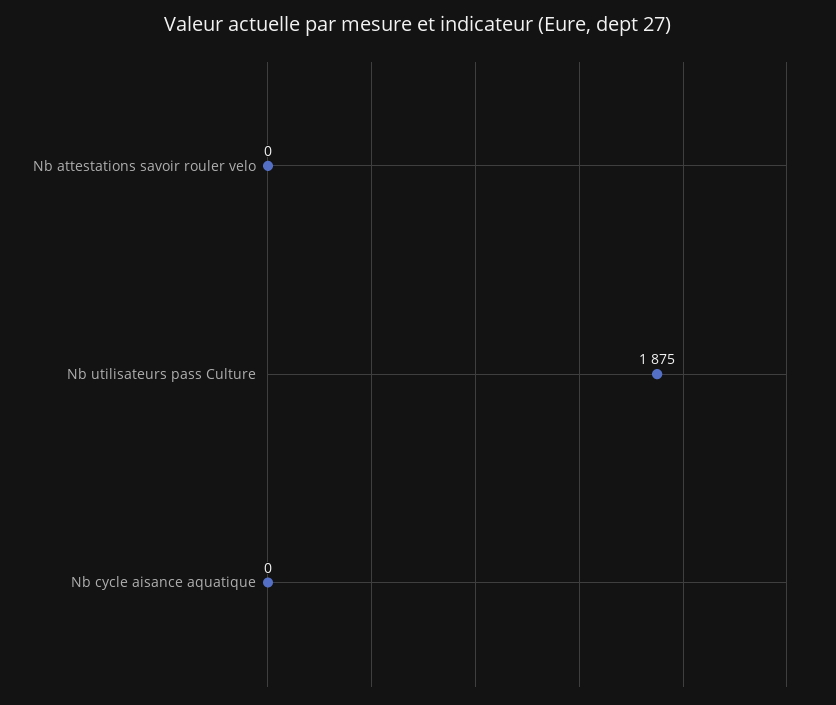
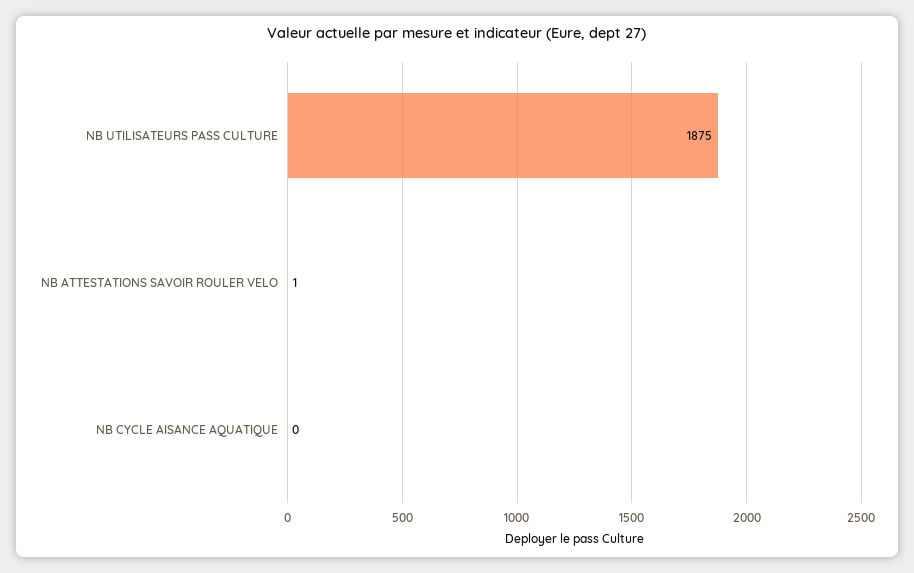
Nb attestations savoir rouler velo: 0 -> 1

